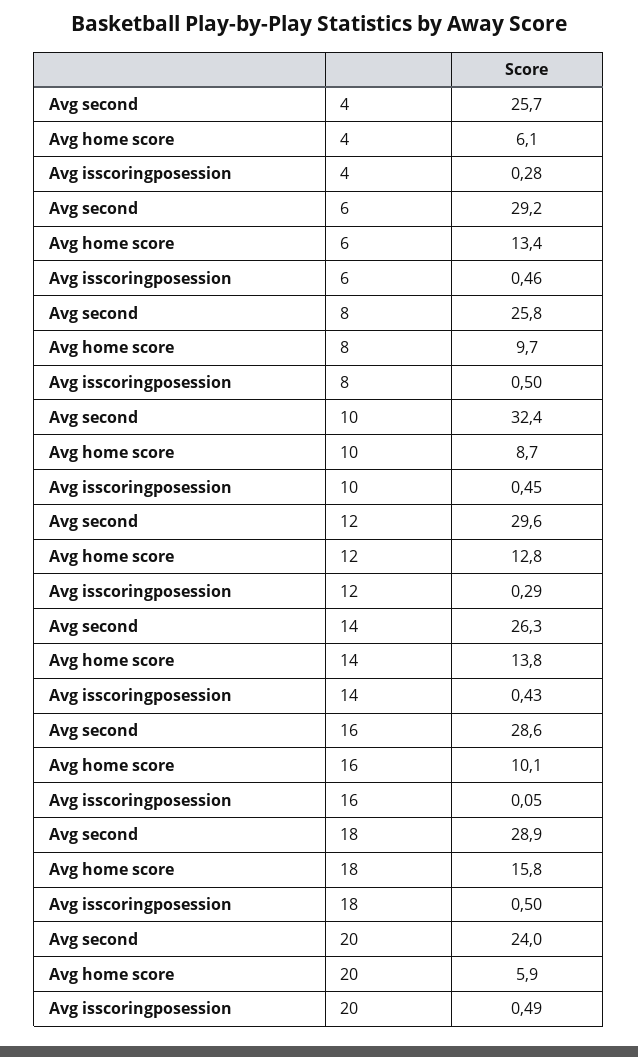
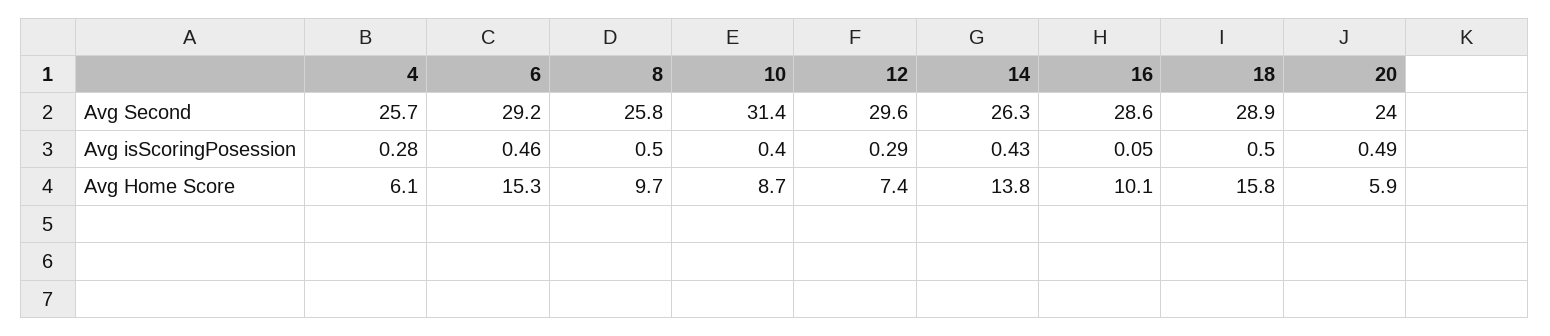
Avg home score, 6: 13.4 -> 15.3
Avg second, 10: 32.4 -> 31.4
Avg isscoringposession, 10: 0.45 -> 0.4
Avg home score, 12: 12.8 -> 7.4

